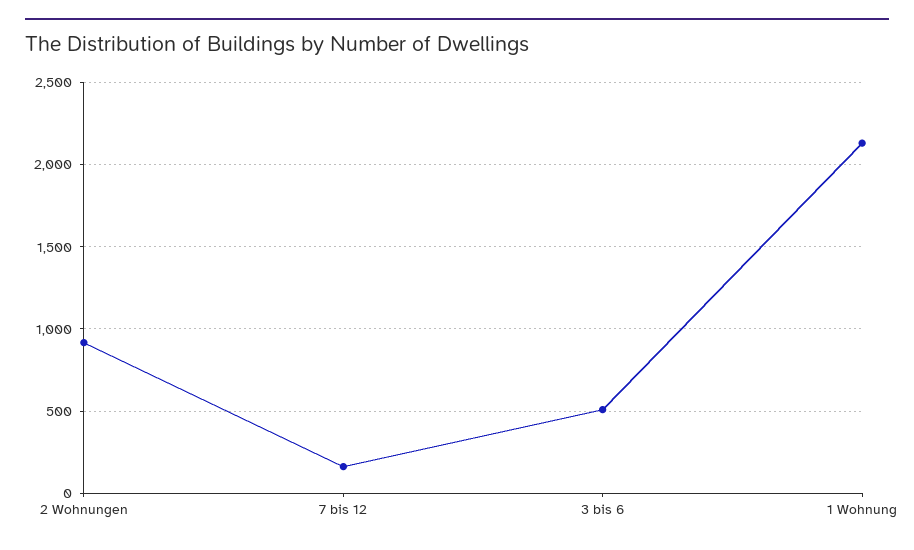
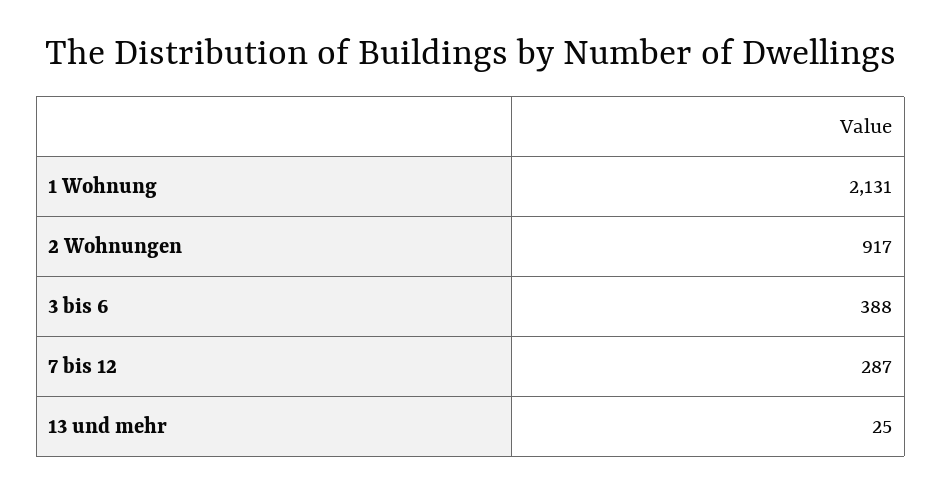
7 bis 12: 150 -> 287
3 bis 6: 500 -> 388
13 und mehr: none -> 25

